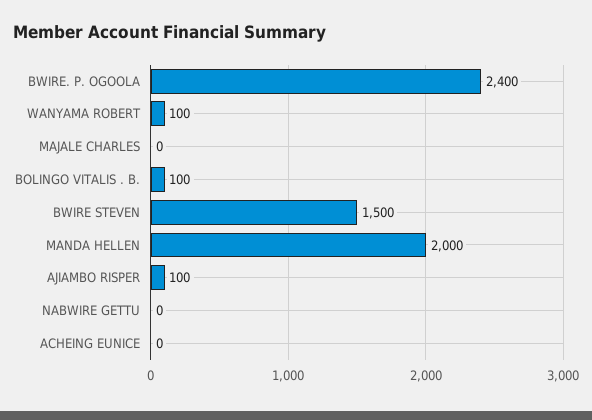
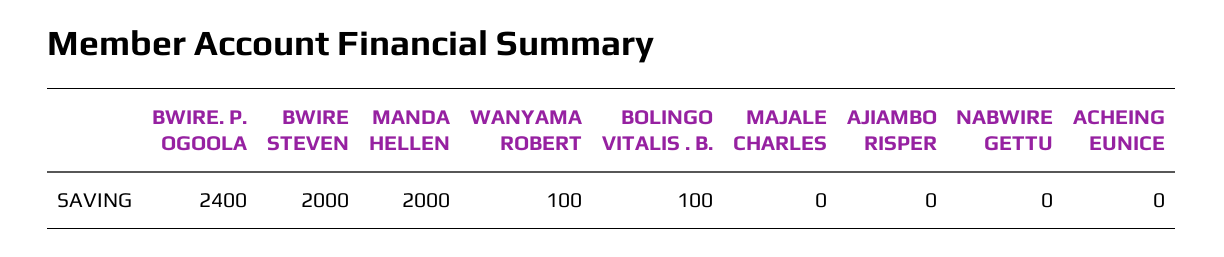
BWIRE STEVEN: 1500 -> 2000
AJIAMBO RISPER: 100 -> 0

